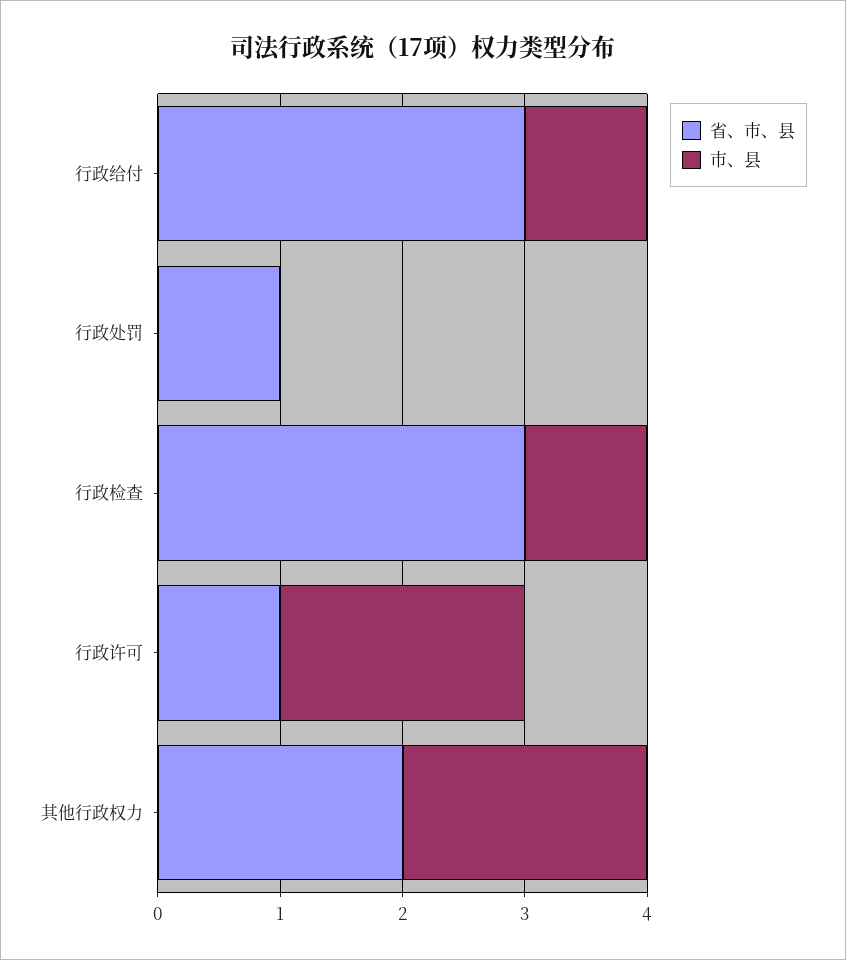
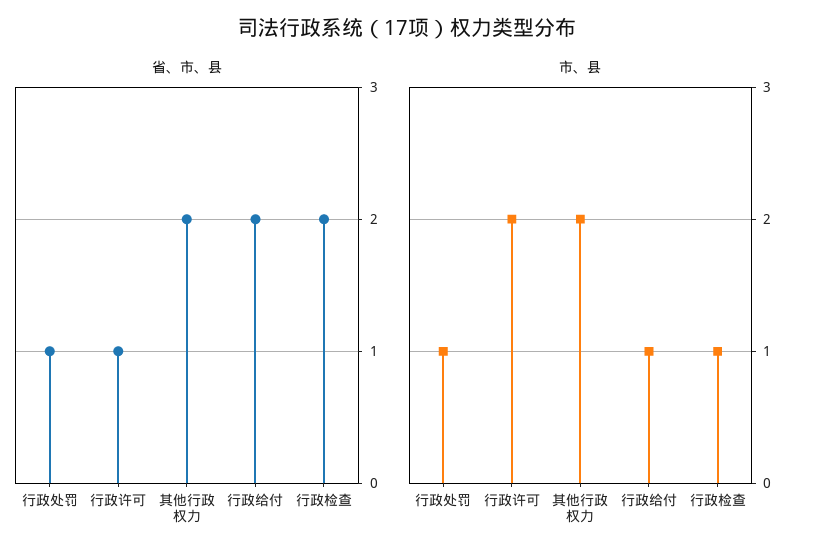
省、市、县, 行政给付: 3 -> 2
市、县, 行政处罚: 0 -> 1
省、市、县, 行政检查: 3 -> 2

